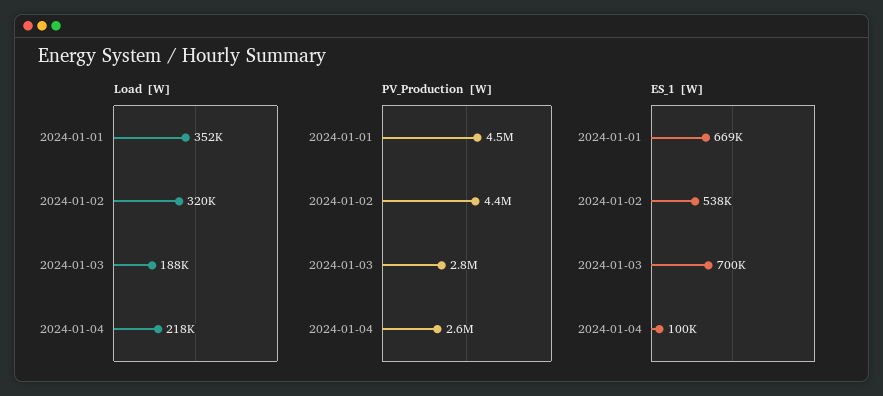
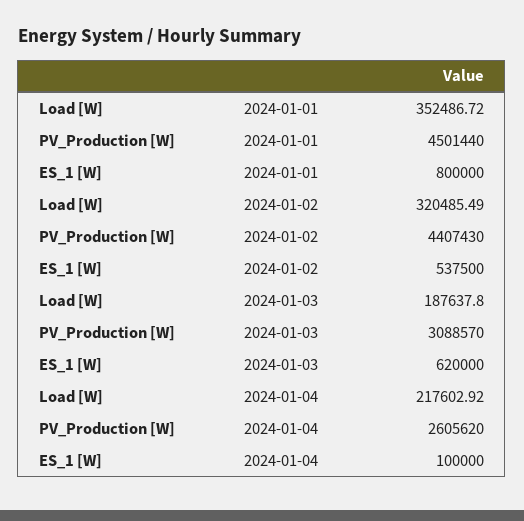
PV_Production [W], 2024-01-03: 2800000 -> 3088570
ES_1 [W], 2024-01-01: 669000 -> 800000
ES_1 [W], 2024-01-03: 700000 -> 620000

